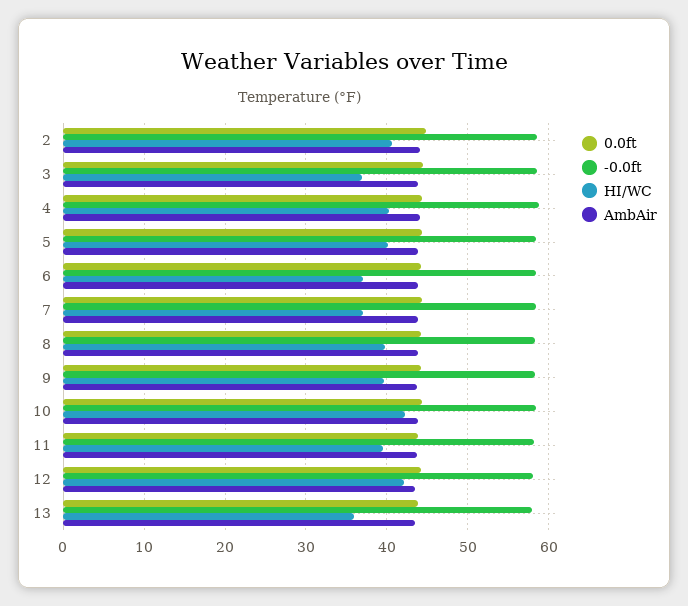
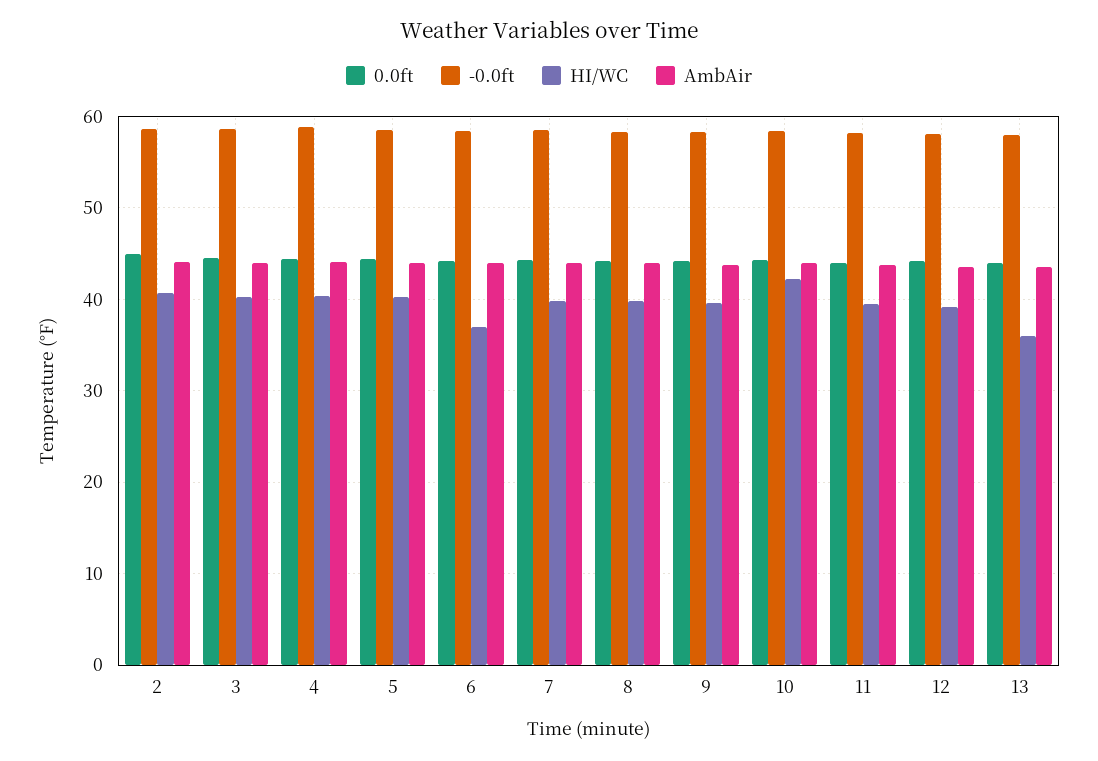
HI/WC, 3: 37 -> 40
HI/WC, 7: 37 -> 40
HI/WC, 12: 42 -> 39

